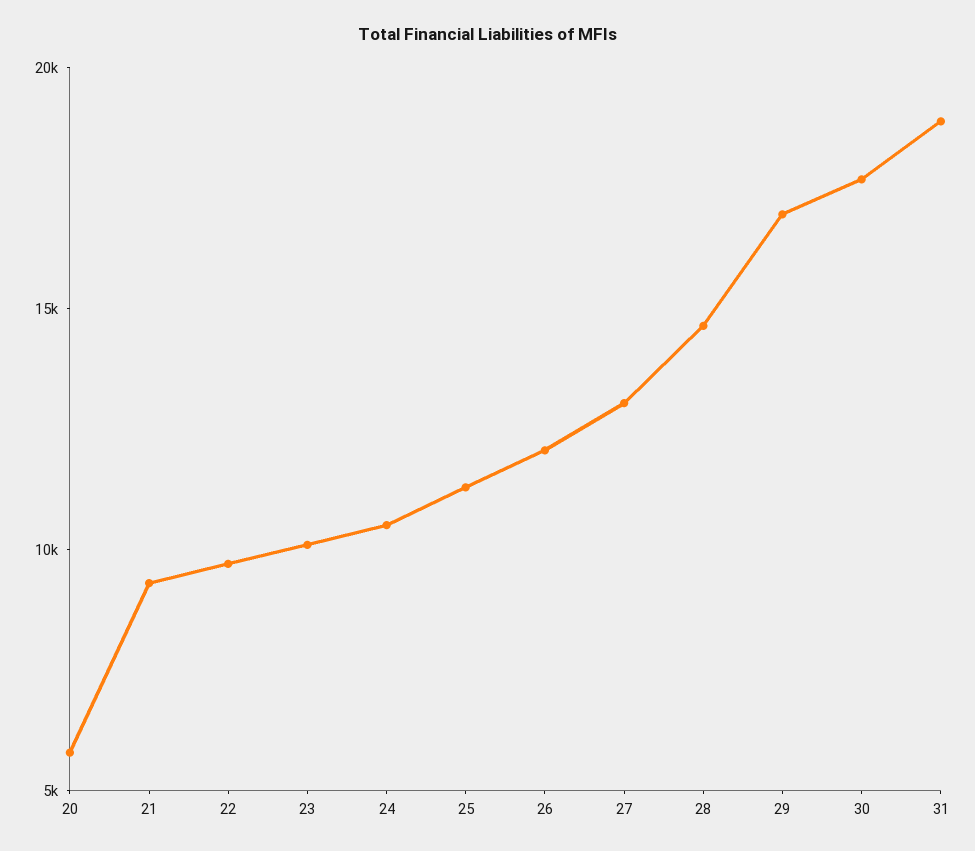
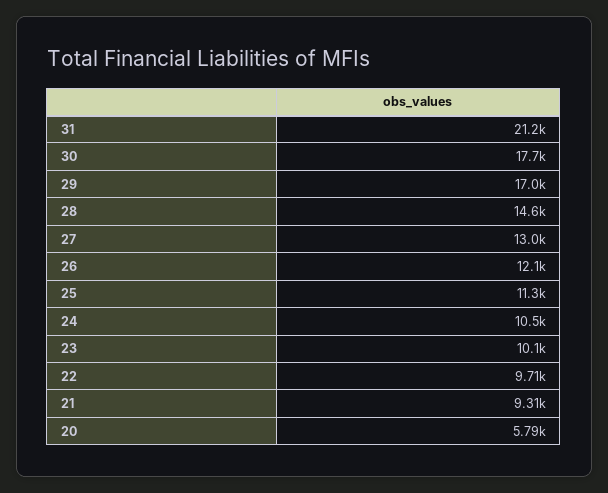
31: 19000 -> 21200

